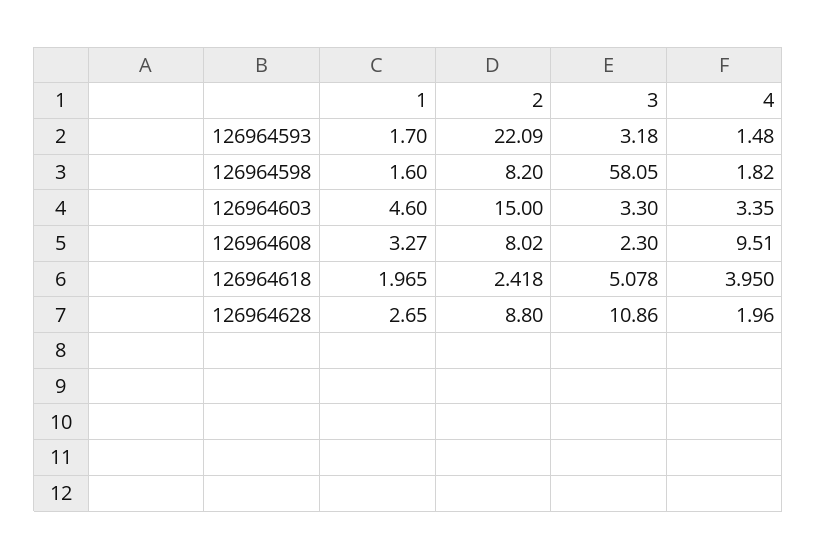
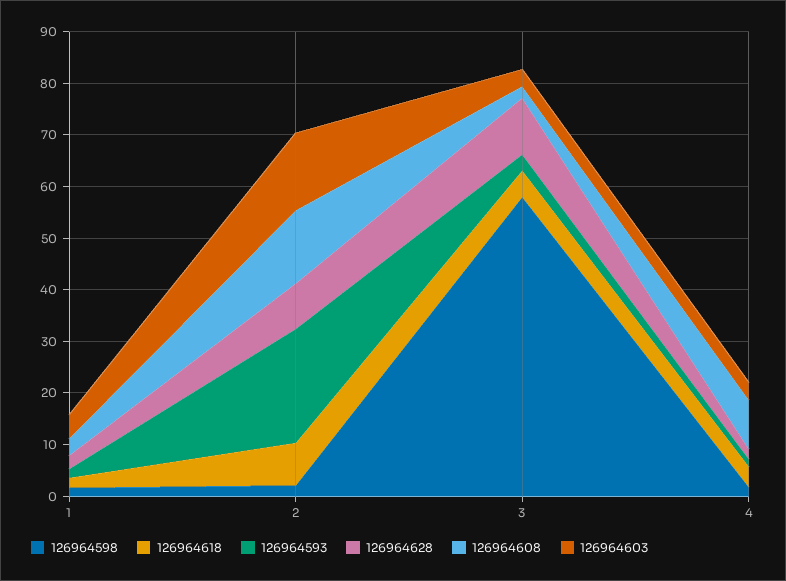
126964598, 2: 8.2 -> 2
126964608, 2: 8.02 -> 14
126964618, 2: 2.418 -> 8

